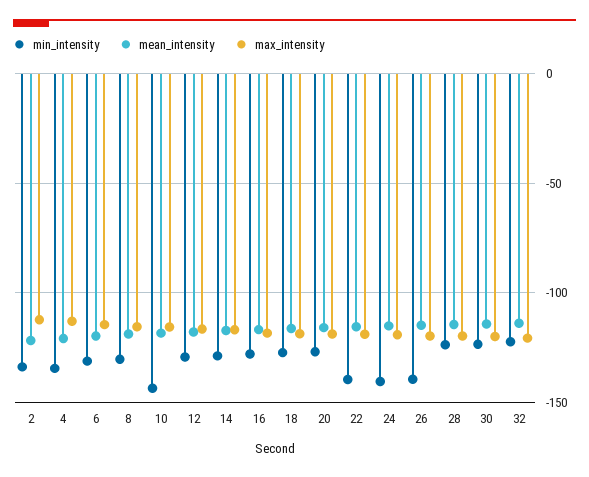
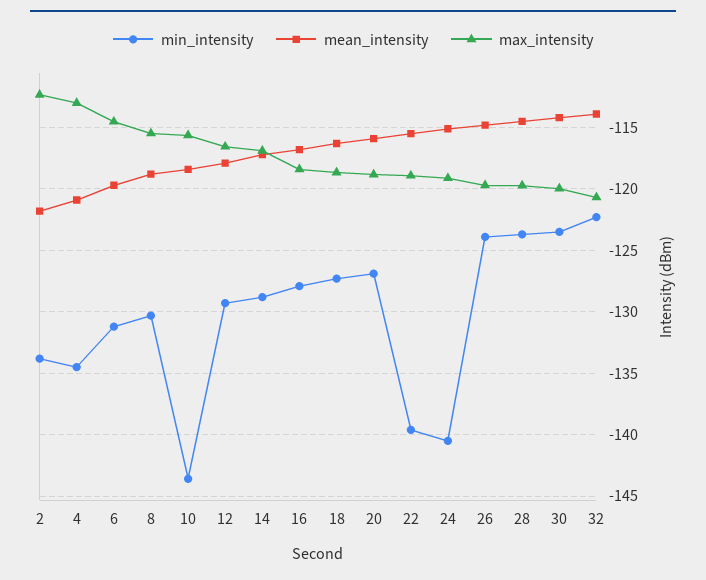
min_intensity, 26: -140 -> -124

